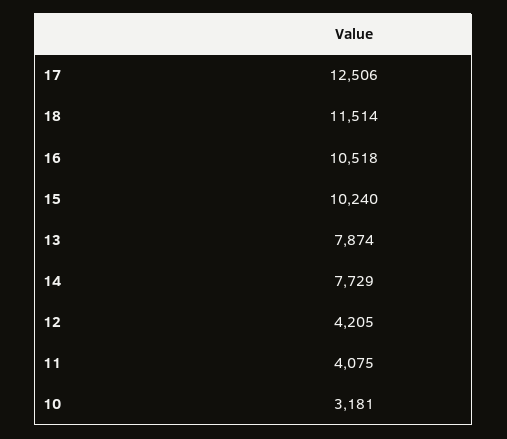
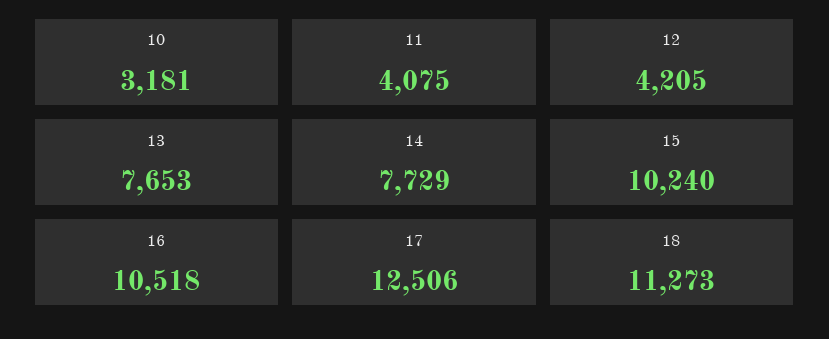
18: 11514 -> 11273
13: 7874 -> 7653

